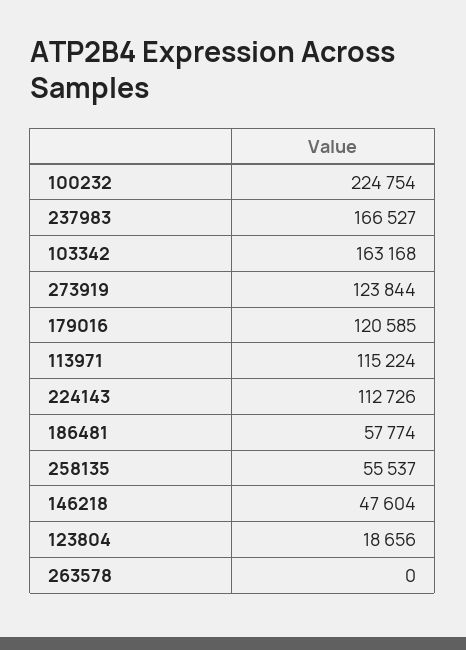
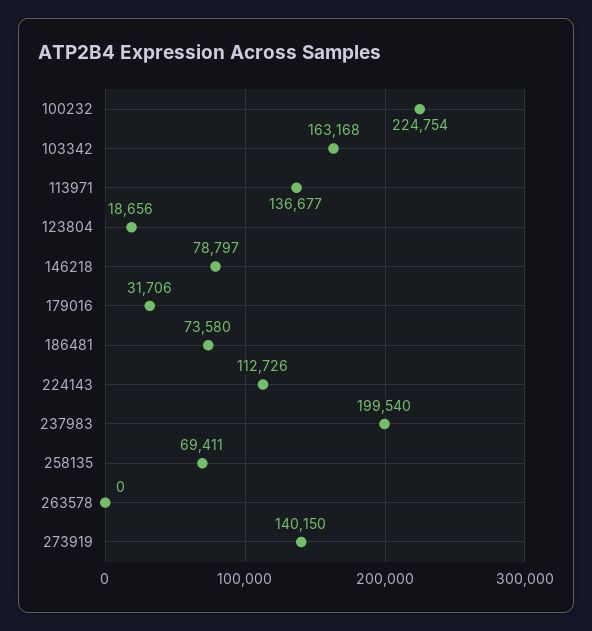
237983: 166527 -> 199540
273919: 123844 -> 140150
179016: 120585 -> 31706
113971: 115224 -> 136677
186481: 57774 -> 73580
258135: 55537 -> 69411
146218: 47604 -> 78797

